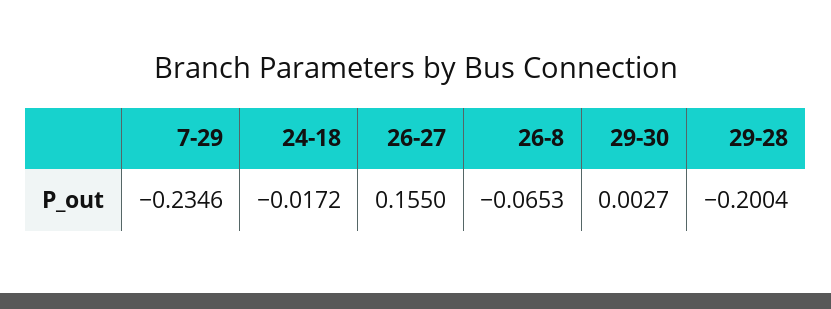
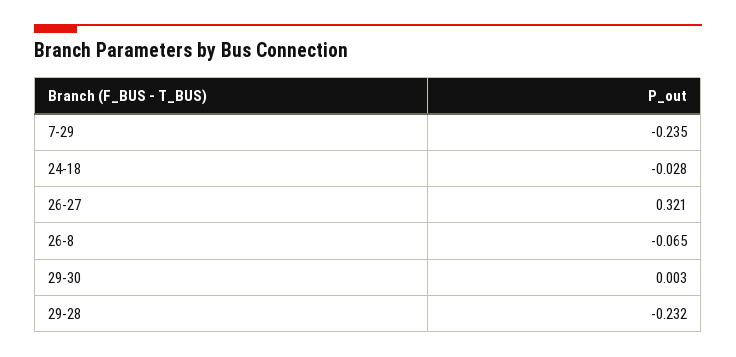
24-18: -0.0172 -> -0.028
26-27: 0.155 -> 0.321
29-28: -0.2004 -> -0.232

